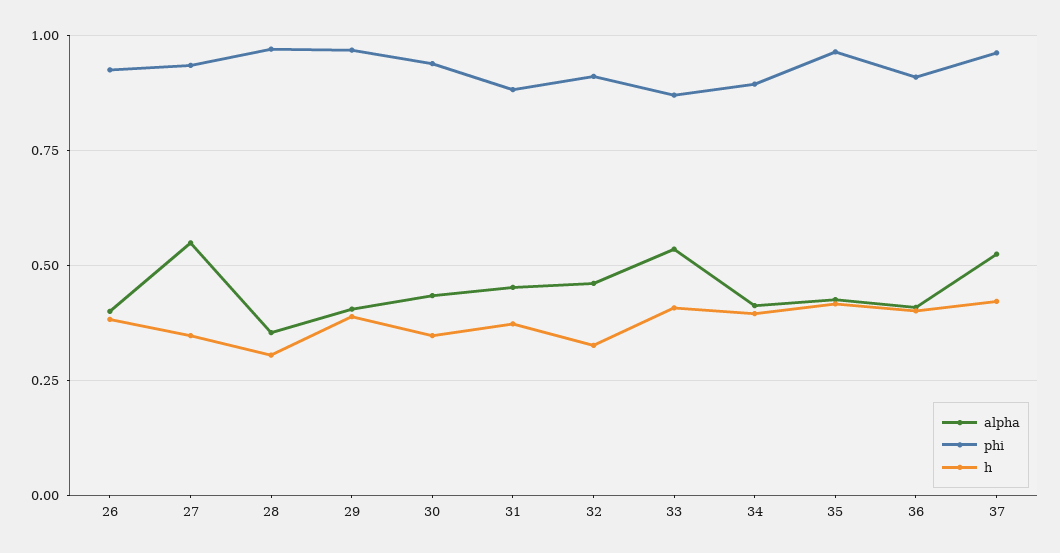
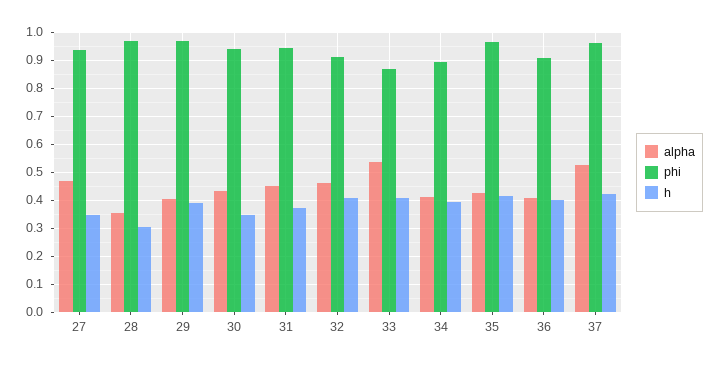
alpha, 26: 0.4 -> none
phi, 26: 0.925 -> none
h, 26: 0.375 -> none
alpha, 27: 0.55 -> 0.475
phi, 31: 0.875 -> 0.95
h, 32: 0.325 -> 0.4

